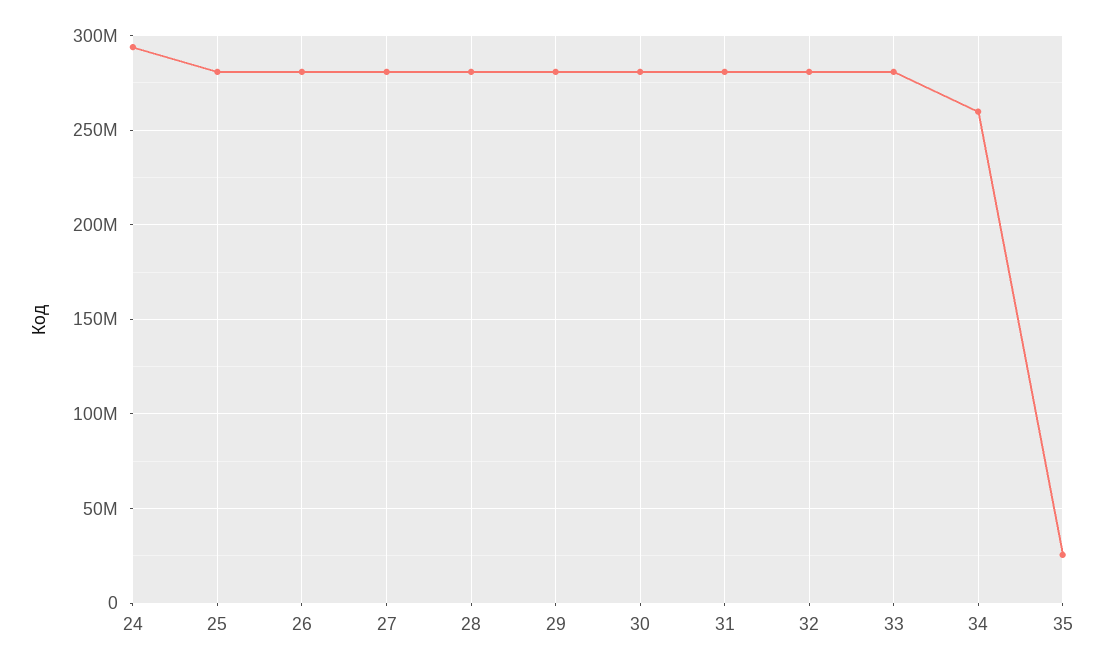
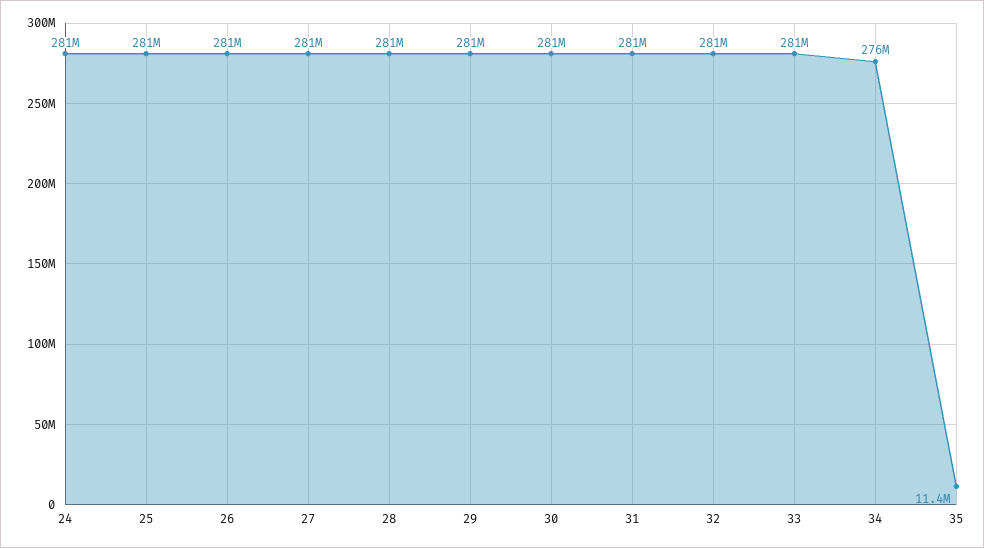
24: 295000000 -> 281000000
34: 260000000 -> 276000000
35: 25000000 -> 11400000

